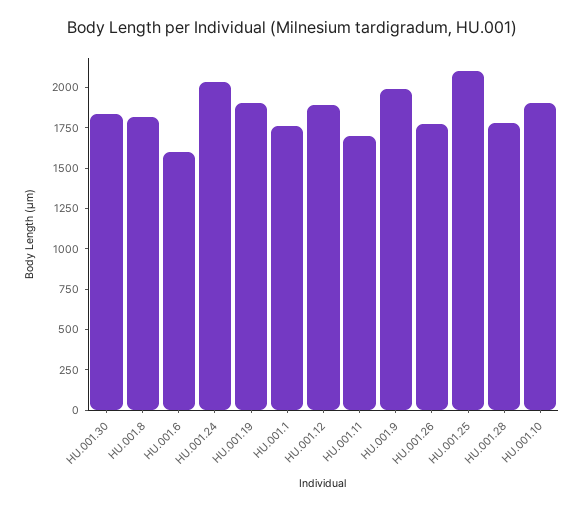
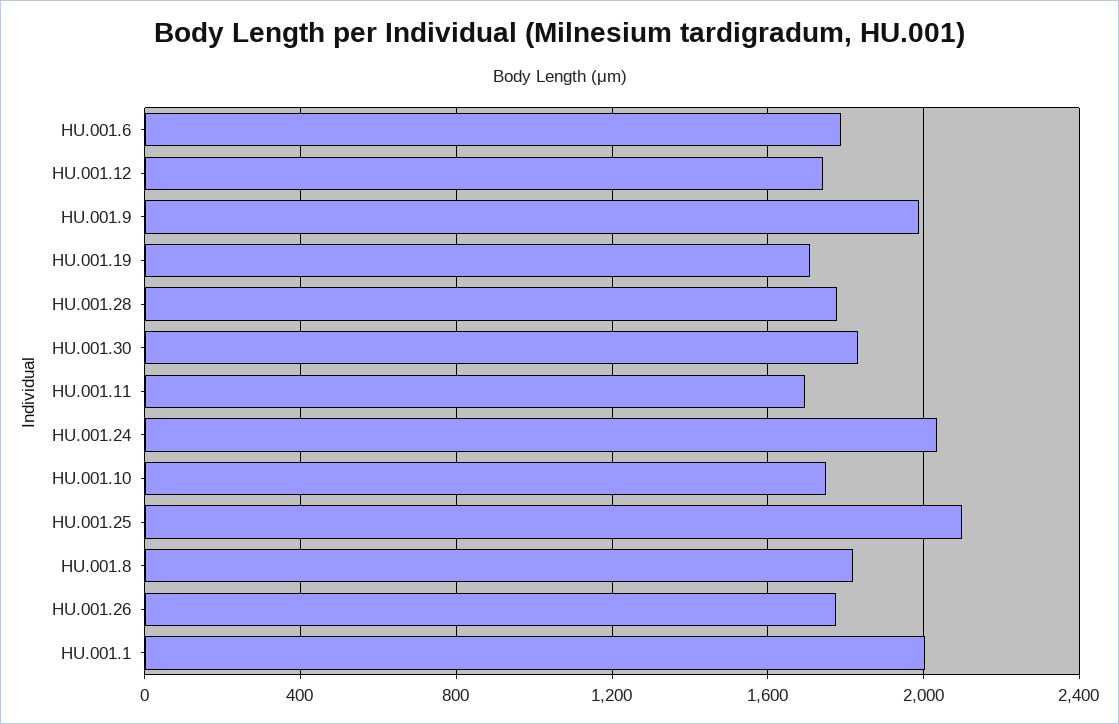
HU.001.6: 1600 -> 1800
HU.001.19: 1900 -> 1700
HU.001.1: 1750 -> 2000
HU.001.12: 1900 -> 1750
HU.001.10: 1900 -> 1750

